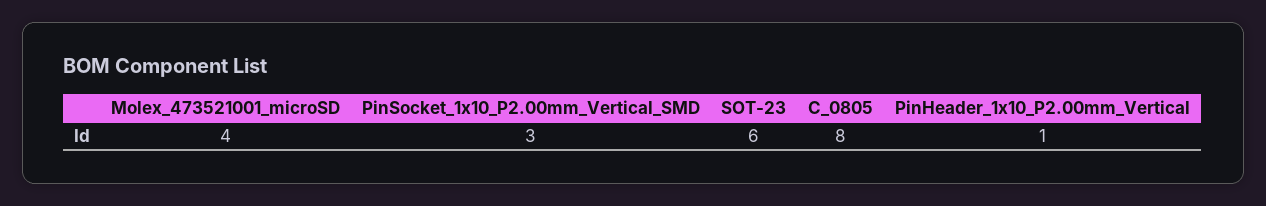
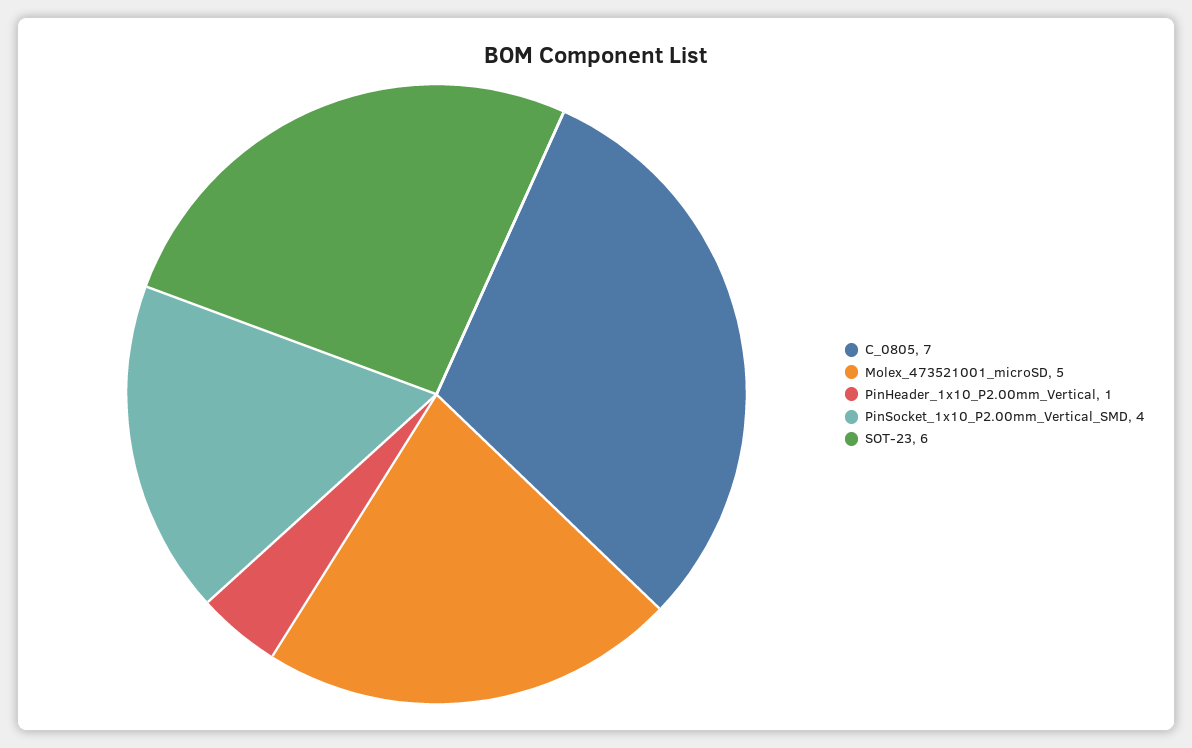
Molex_473521001_microSD: 4 -> 5
PinSocket_1x10_P2.00mm_Vertical_SMD: 3 -> 4
C_0805: 8 -> 7

